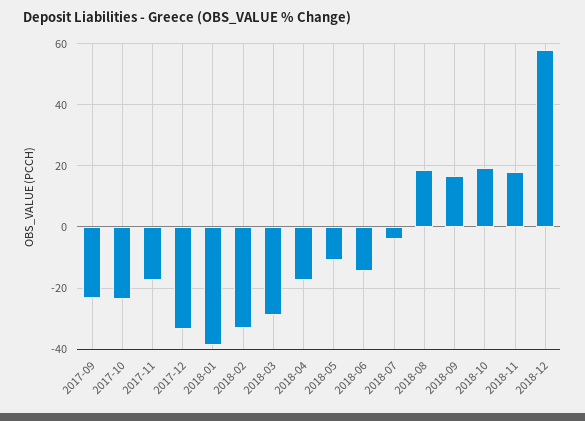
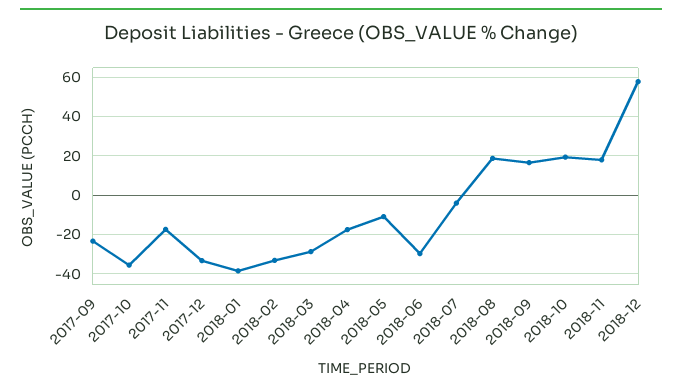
2017-10: -24 -> -35
2018-06: -14 -> -30

